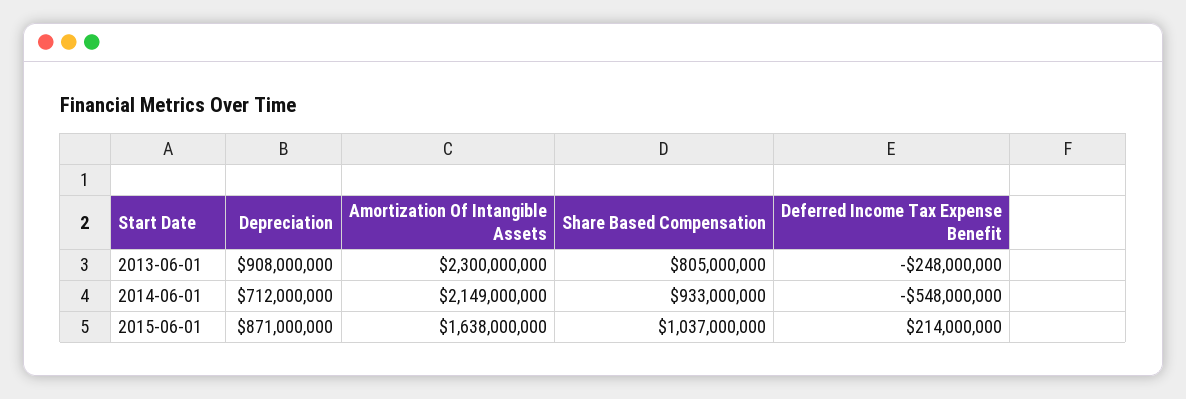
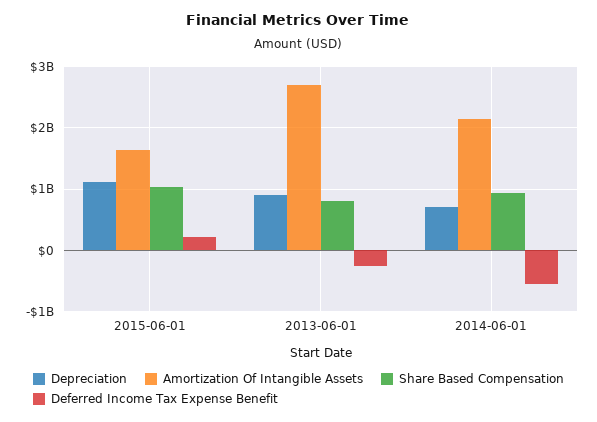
Amortization Of Intangible Assets, 2013-06-01: 2300000000 -> 2700000000
Depreciation, 2015-06-01: 871000000 -> 1100000000

